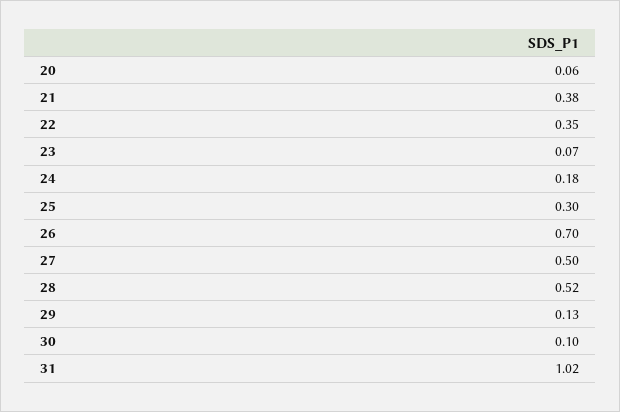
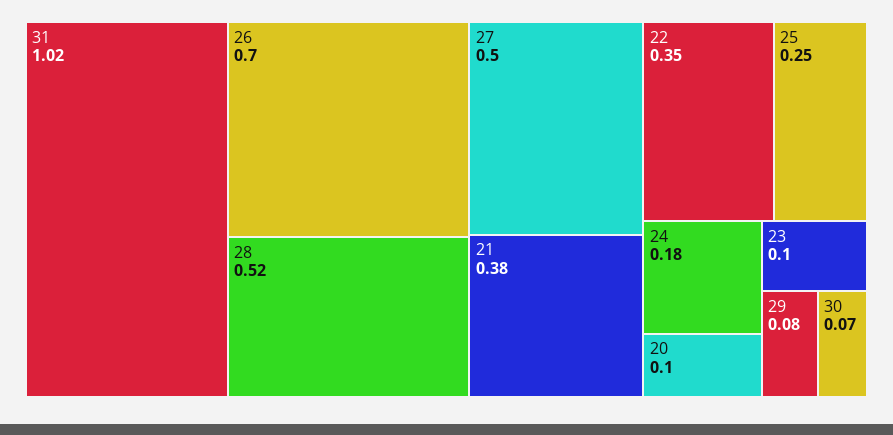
20: 0.06 -> 0.1
23: 0.07 -> 0.1
25: 0.3 -> 0.25
29: 0.13 -> 0.08
30: 0.1 -> 0.07

